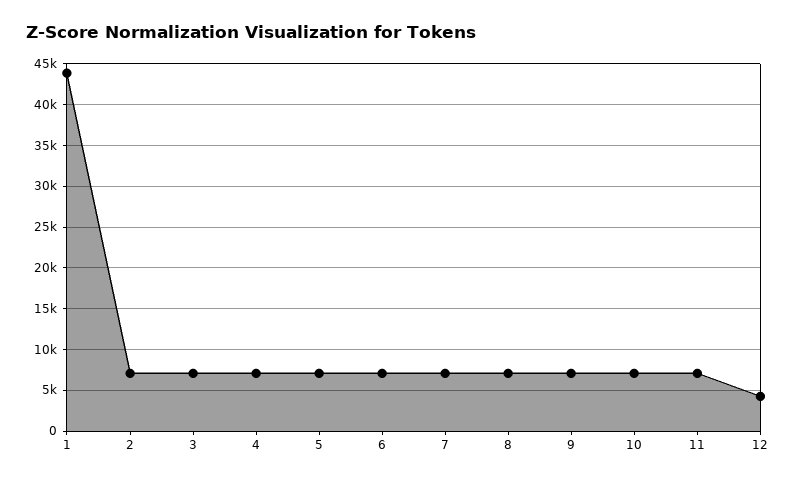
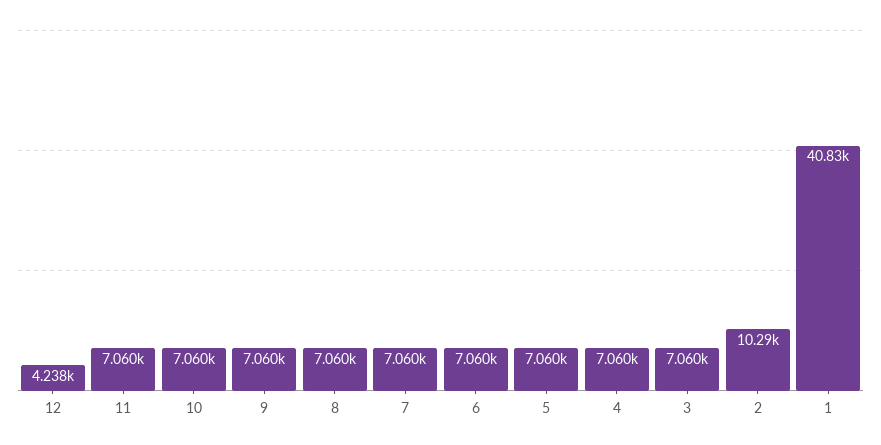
1: 44000 -> 40830
2: 7000 -> 10290

